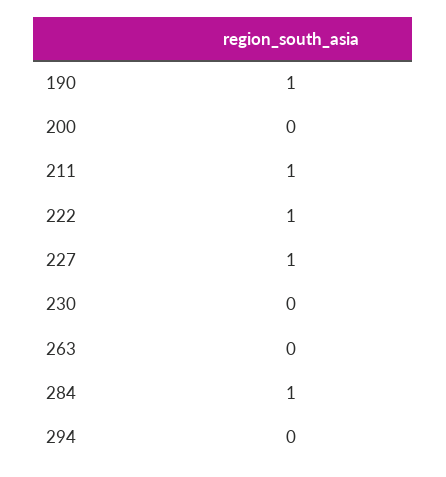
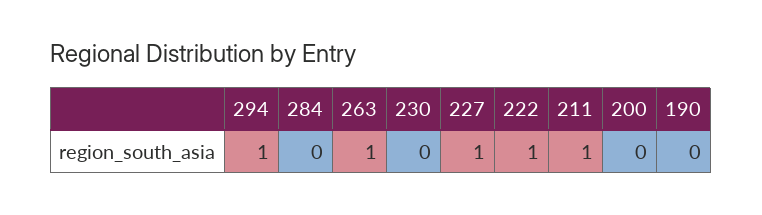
190: 1 -> 0
263: 0 -> 1
284: 1 -> 0
294: 0 -> 1

